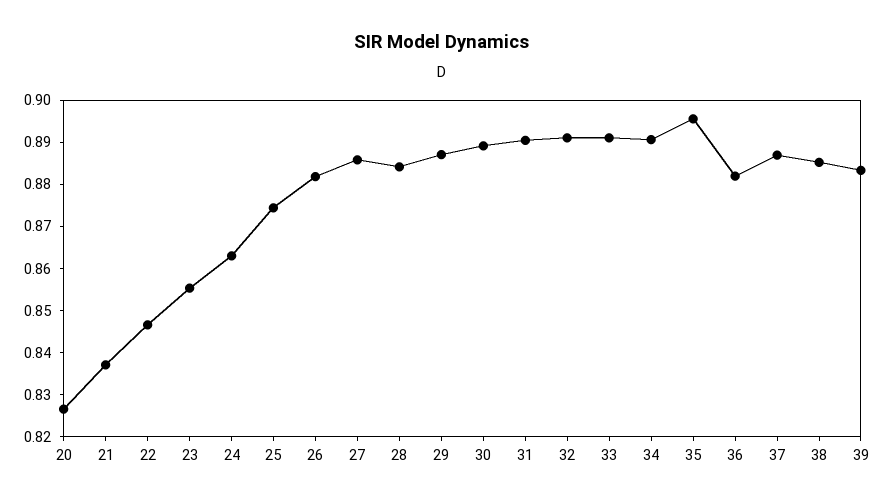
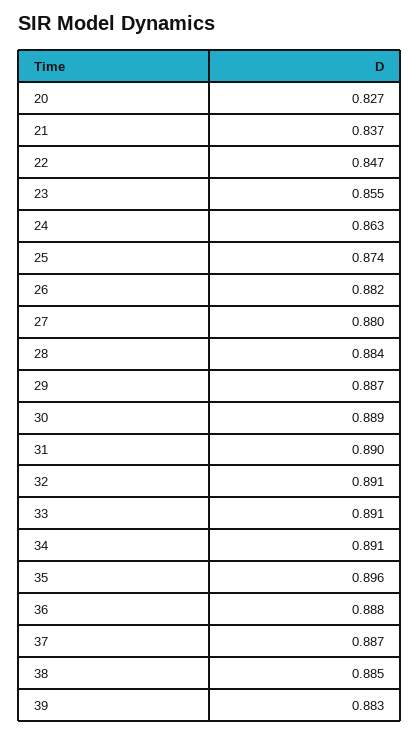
27: 0.886 -> 0.88
36: 0.882 -> 0.888

